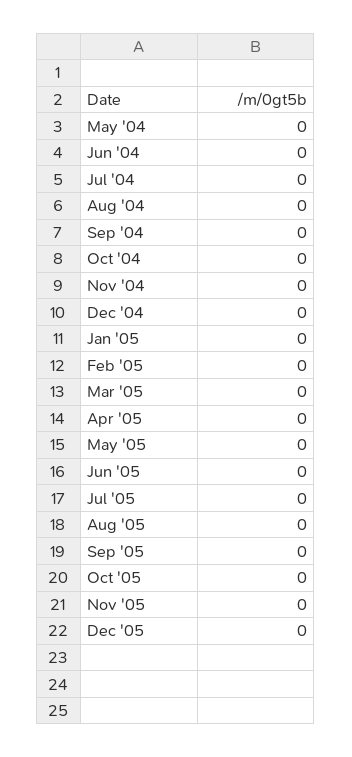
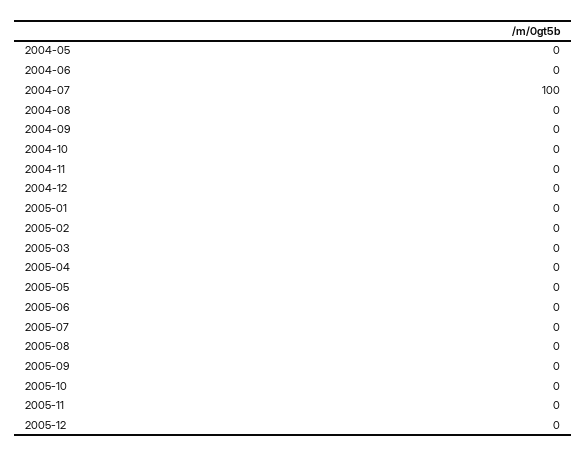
Jul '04: 0 -> 100

